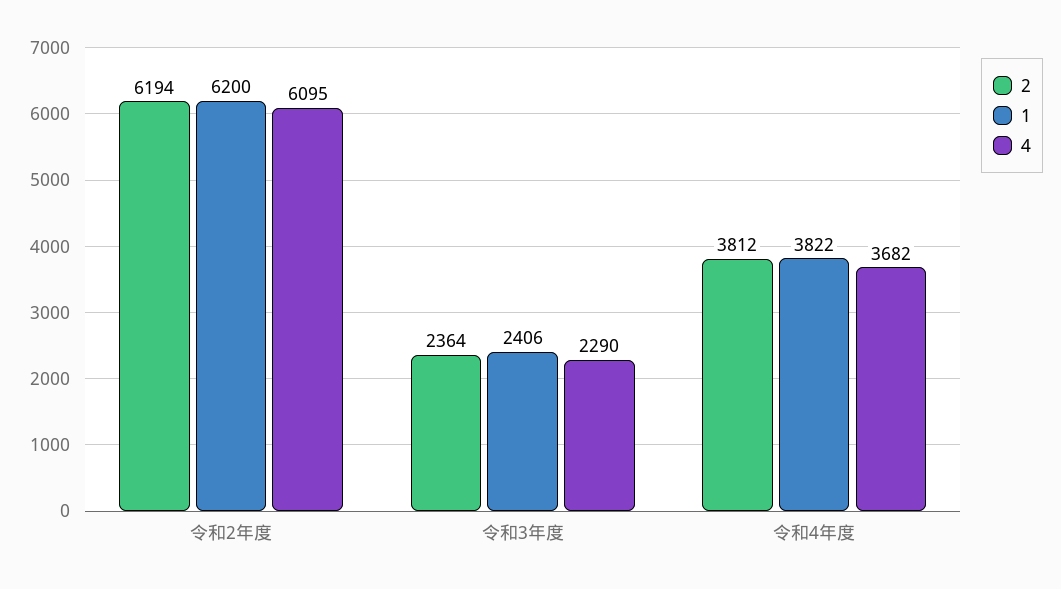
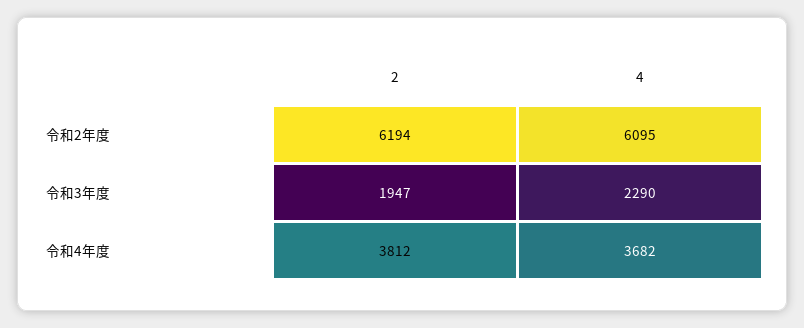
1, 令和2年度: 6200 -> none
2, 令和3年度: 2364 -> 1947
1, 令和3年度: 2406 -> none
1, 令和4年度: 3822 -> none

